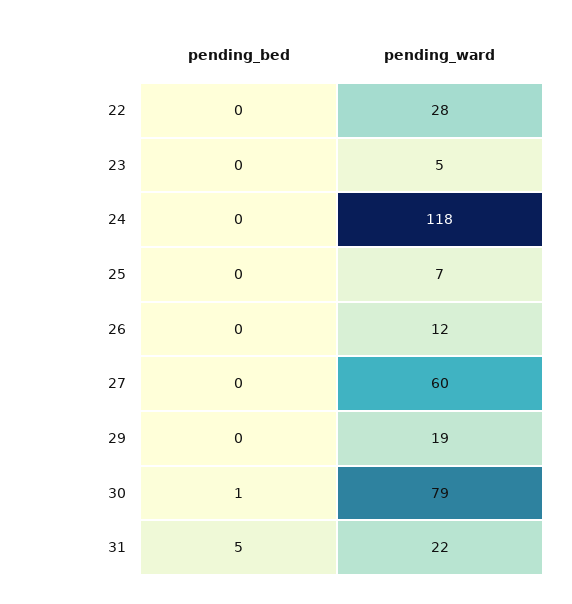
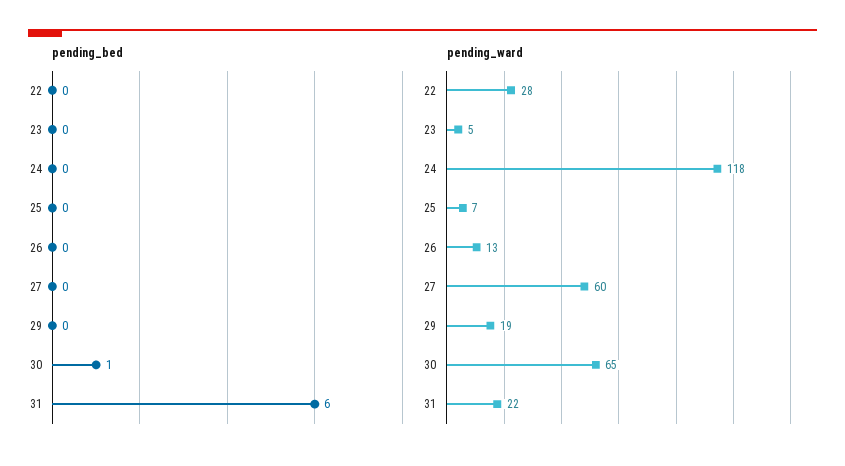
pending_ward, 26: 12 -> 13
pending_ward, 30: 79 -> 65
pending_bed, 31: 5 -> 6

